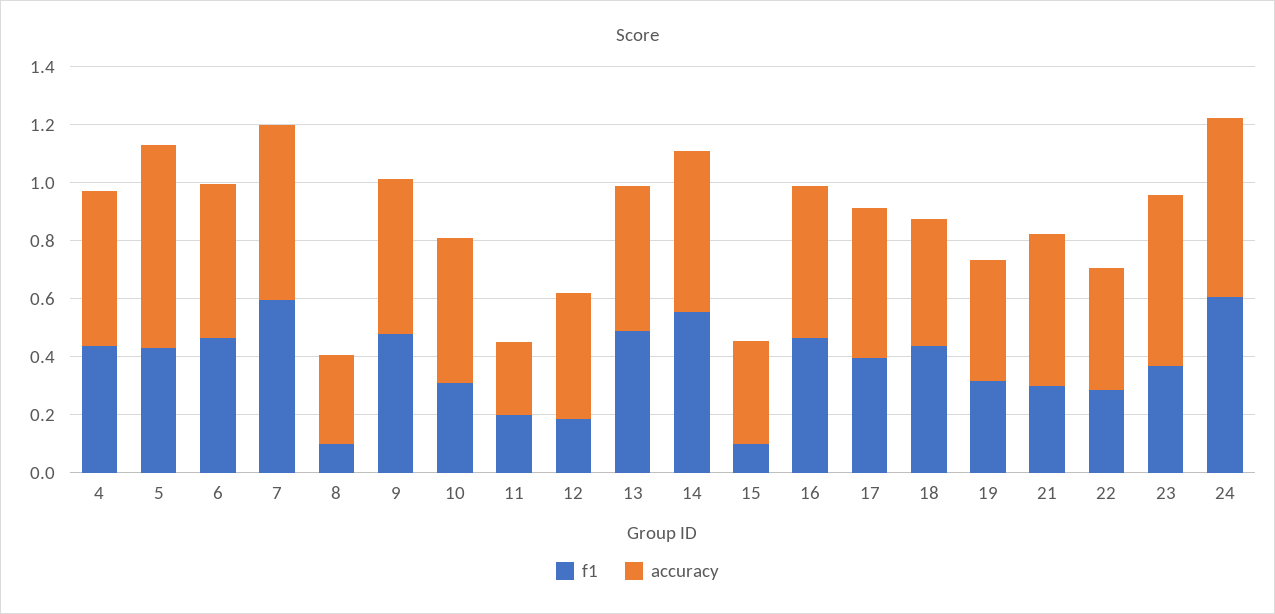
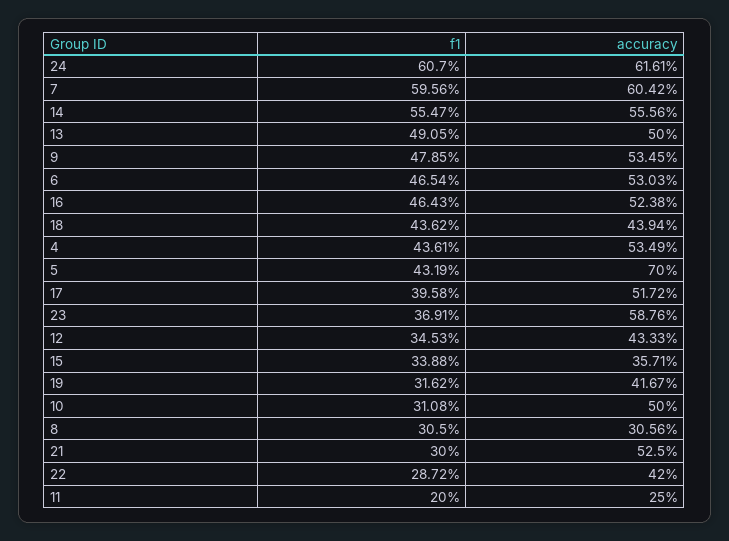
f1, 8: 0.1 -> 0.305
f1, 12: 0.2 -> 0.3453
f1, 15: 0.1 -> 0.3388

